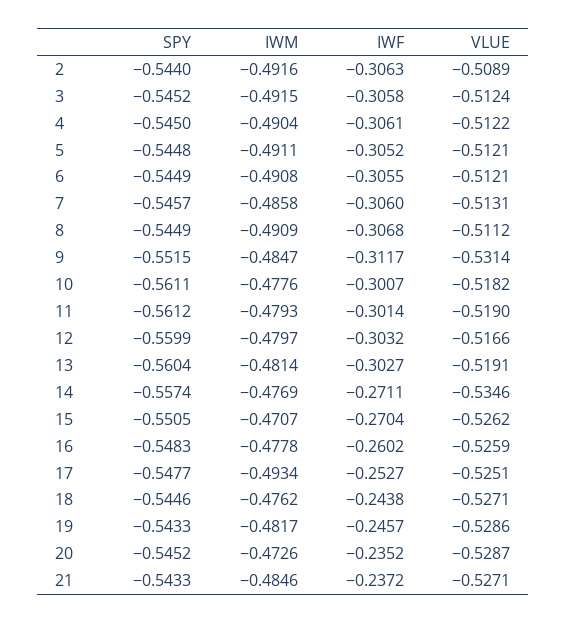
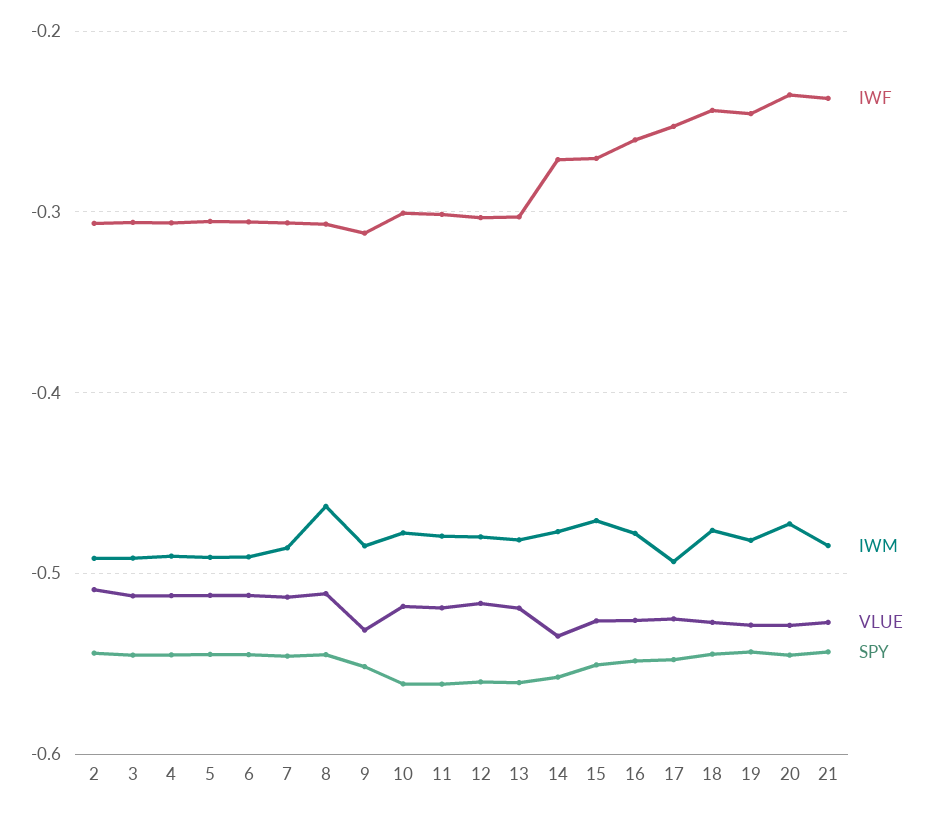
IWM, 8: -0.4909 -> -0.46

